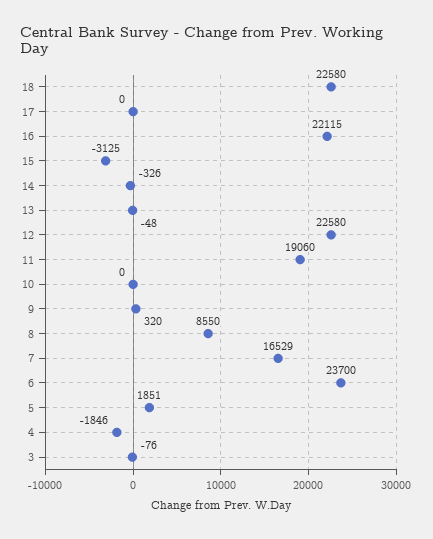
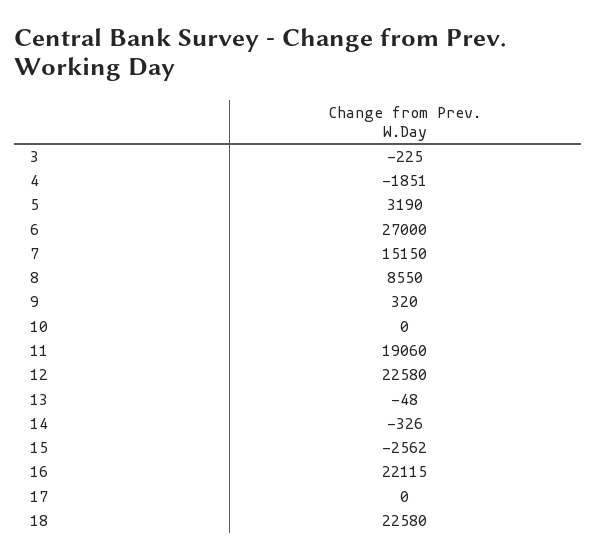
15: -3125 -> -2562
7: 16529 -> 15150
6: 23700 -> 27000
5: 1851 -> 3190
4: -1846 -> -1851
3: -76 -> -225

